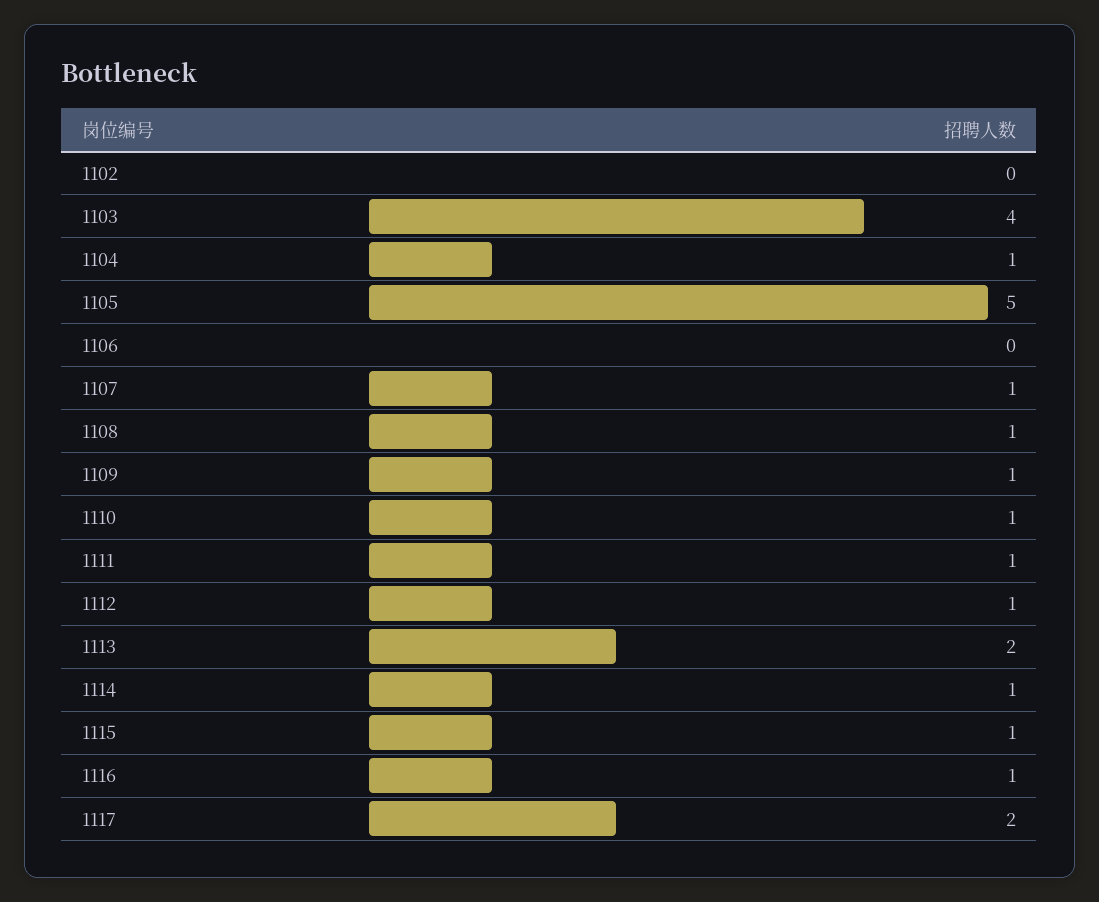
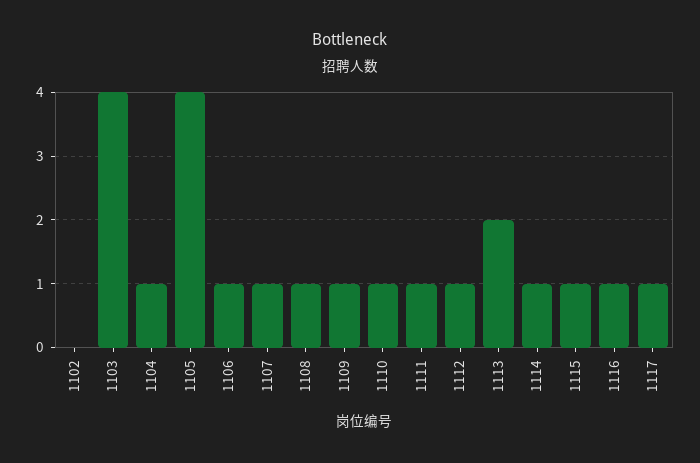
1105: 5 -> 4
1106: 0 -> 1
1117: 2 -> 1

